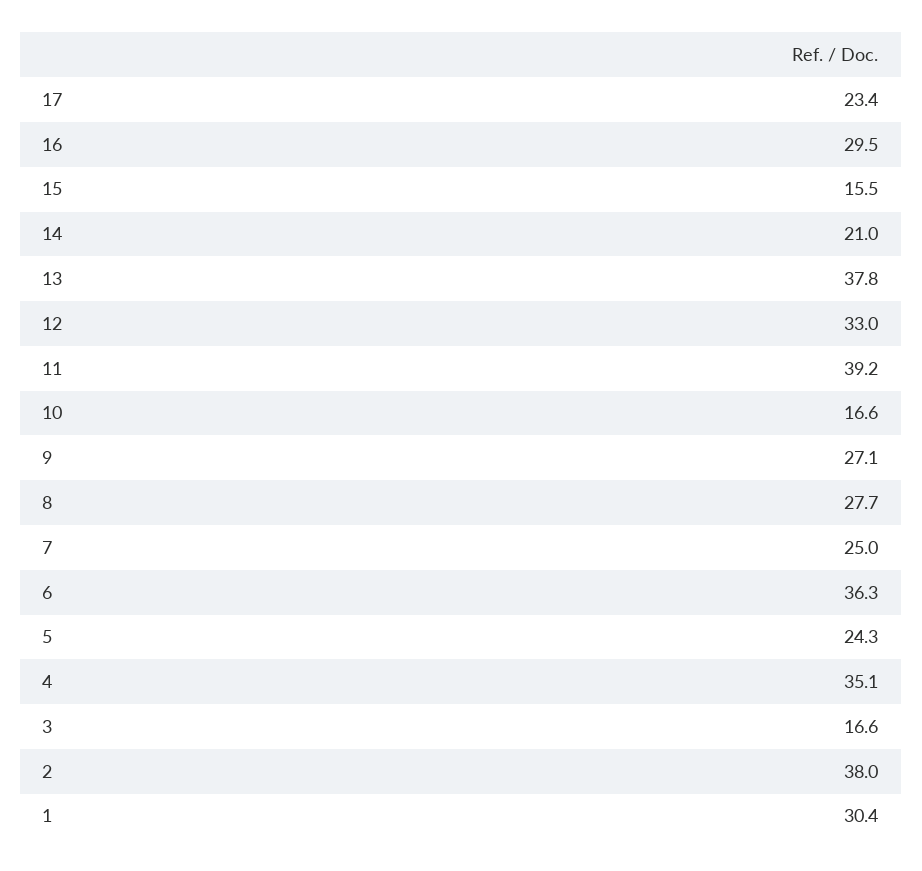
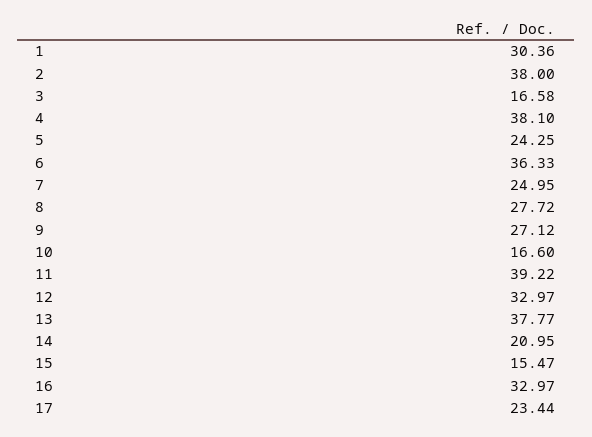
16: 29.5 -> 32.97
4: 35.1 -> 38.1

